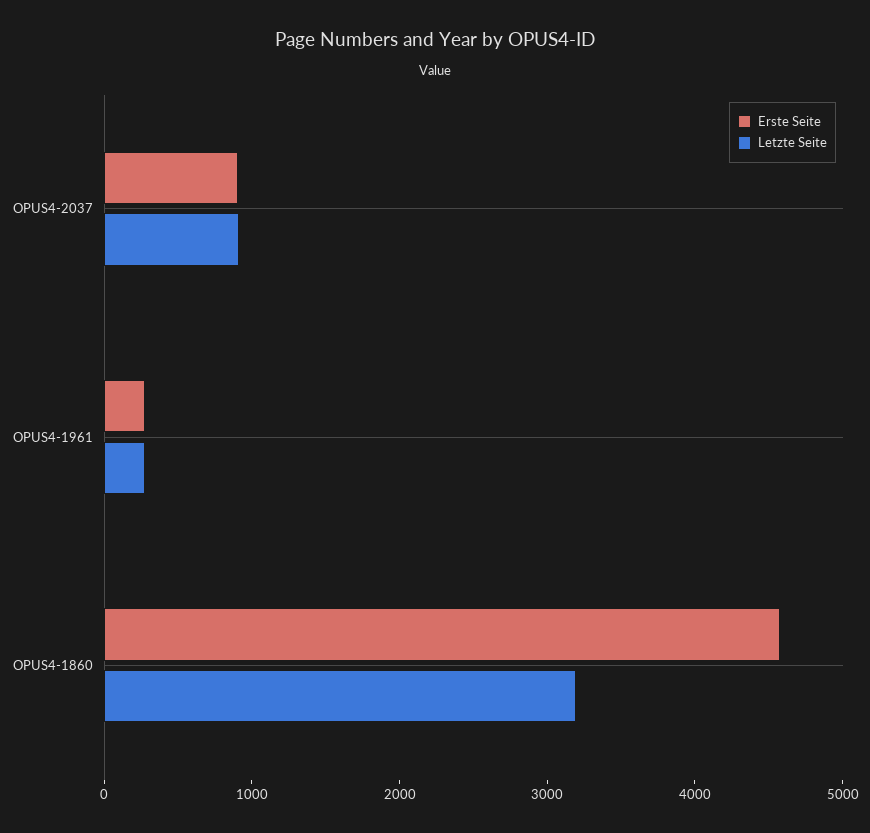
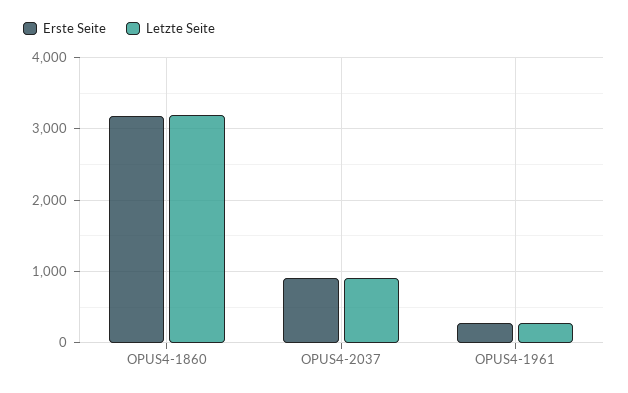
Erste Seite, OPUS4-1860: 4600 -> 3200

